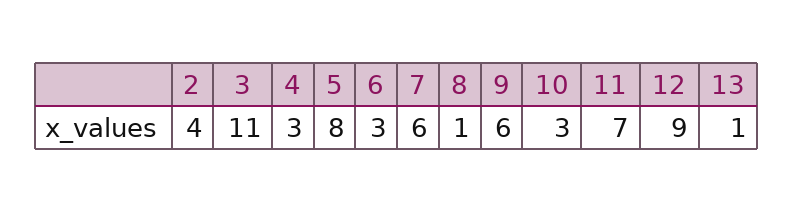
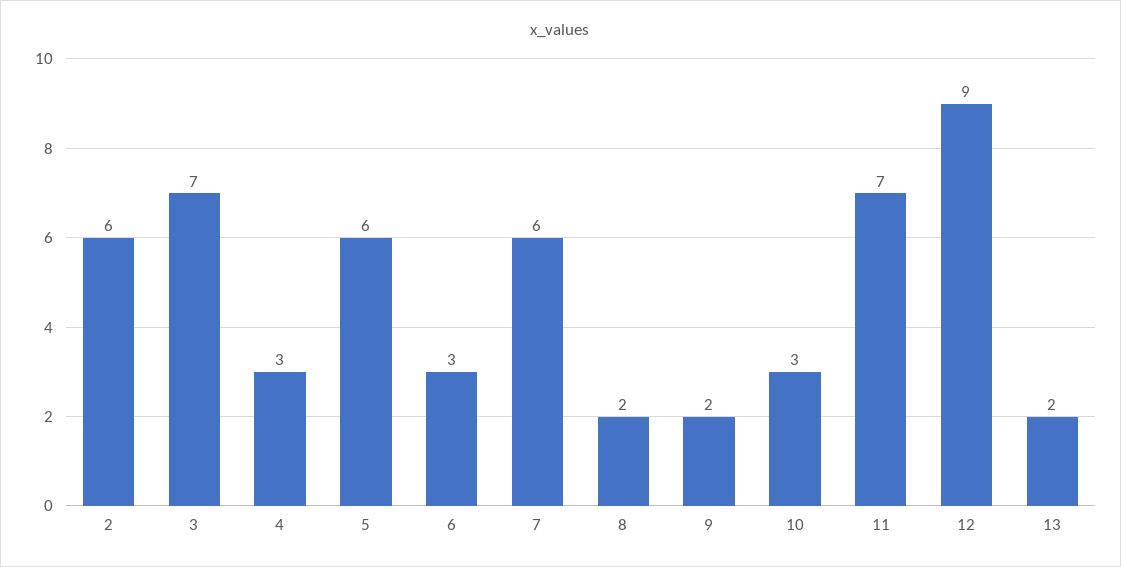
2: 4 -> 6
3: 11 -> 7
5: 8 -> 6
8: 1 -> 2
9: 6 -> 2
13: 1 -> 2

